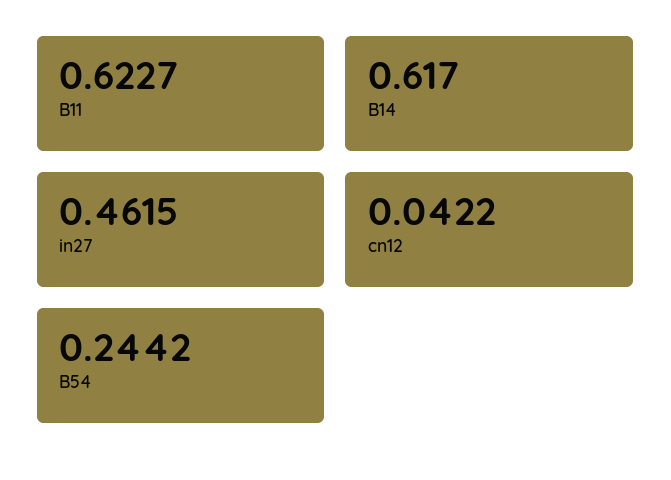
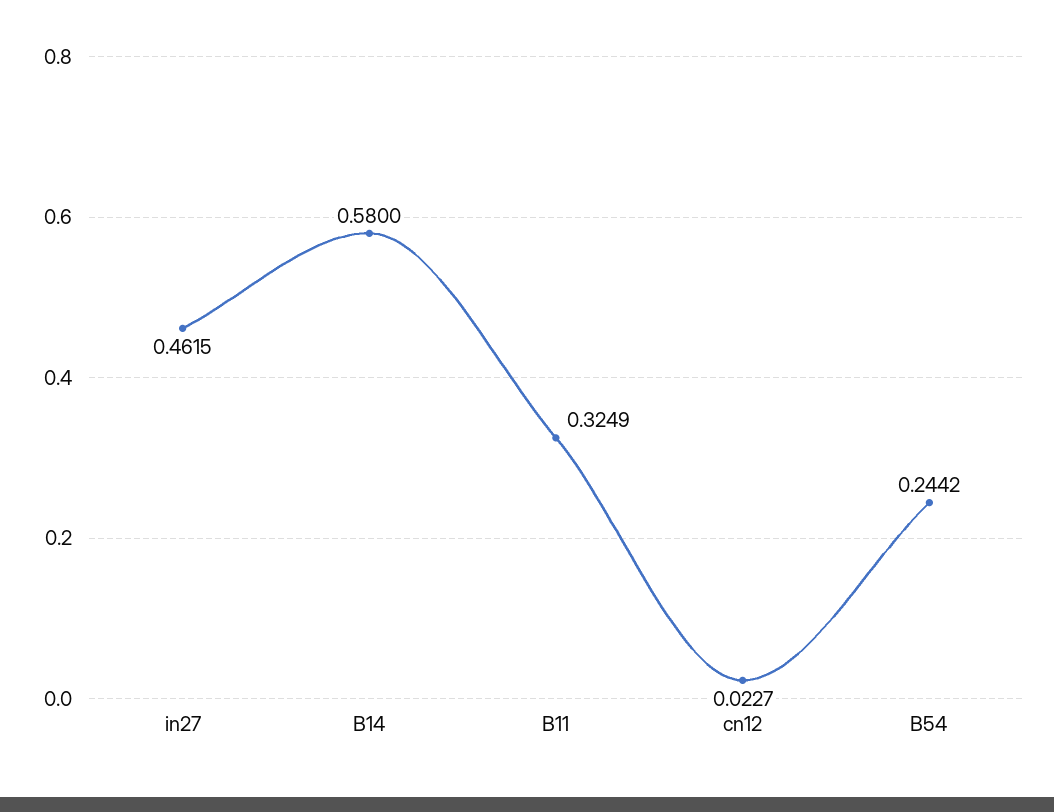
B11: 0.6227 -> 0.3249
B14: 0.617 -> 0.58
cn12: 0.0422 -> 0.0227

